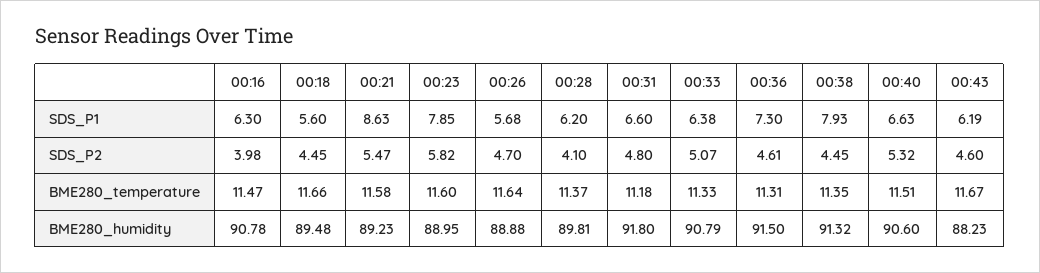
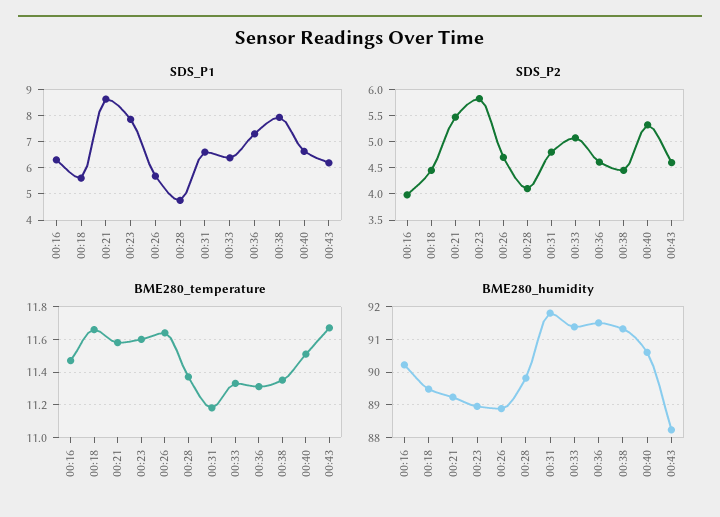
SDS_P1, 00:28: 6.2 -> 4.75
BME280_humidity, 00:16: 90.78 -> 90.2
BME280_humidity, 00:33: 90.79 -> 91.4

